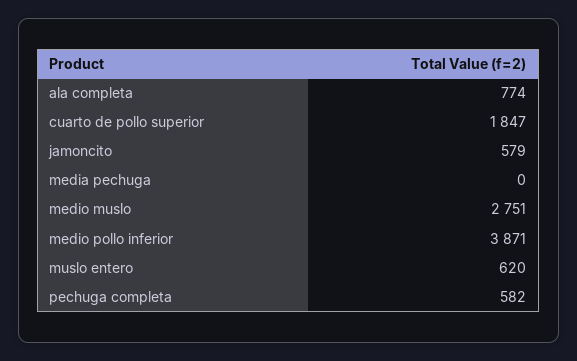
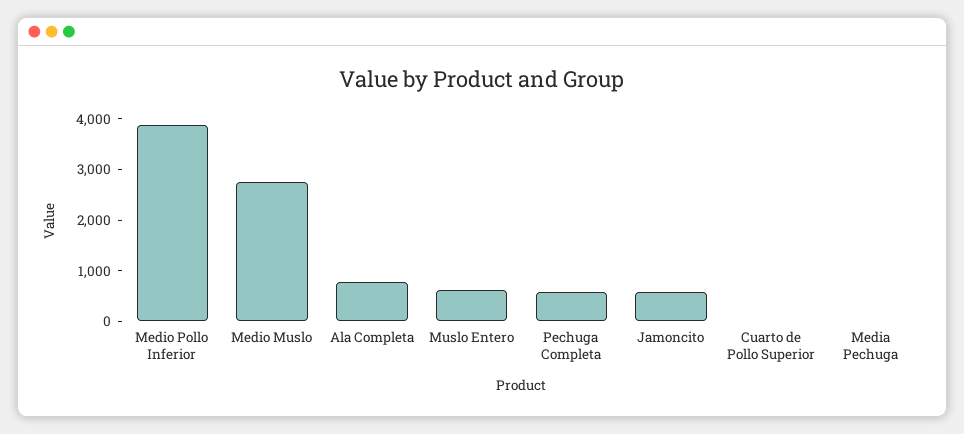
cuarto de pollo superior: 1847 -> 0

